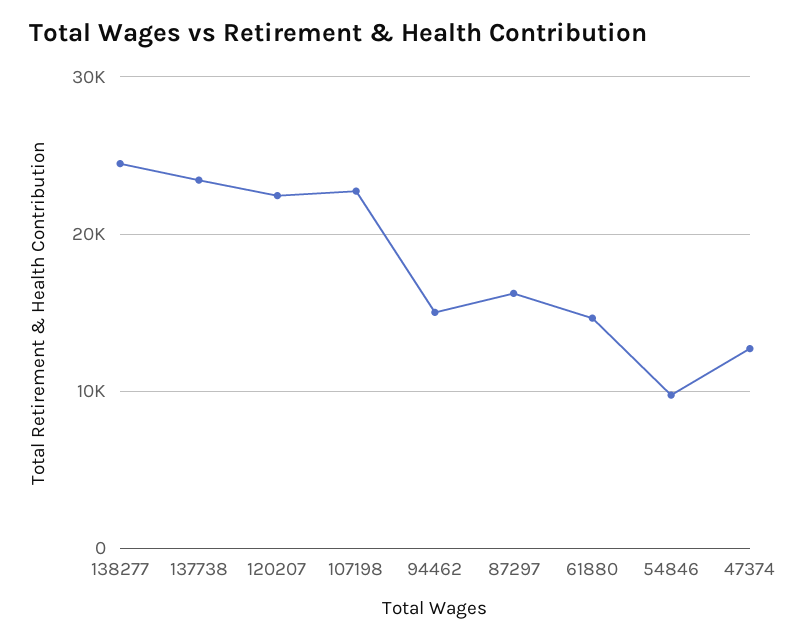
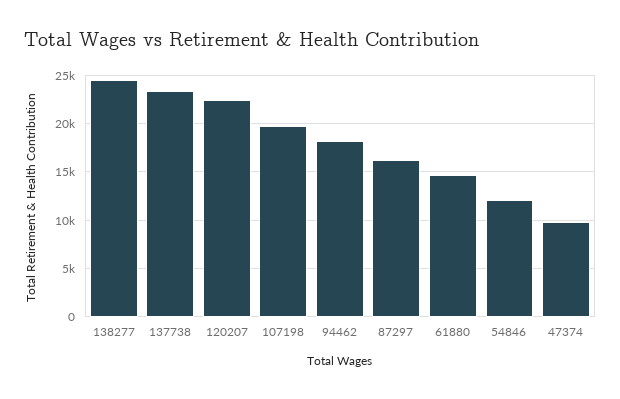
107198: 23000 -> 20000
94462: 15000 -> 18000
54846: 10000 -> 12000
47374: 13000 -> 10000

